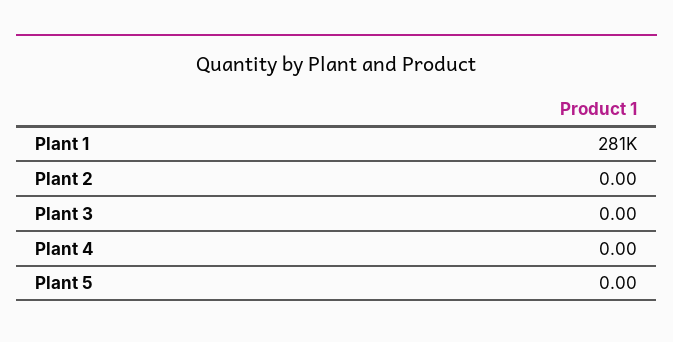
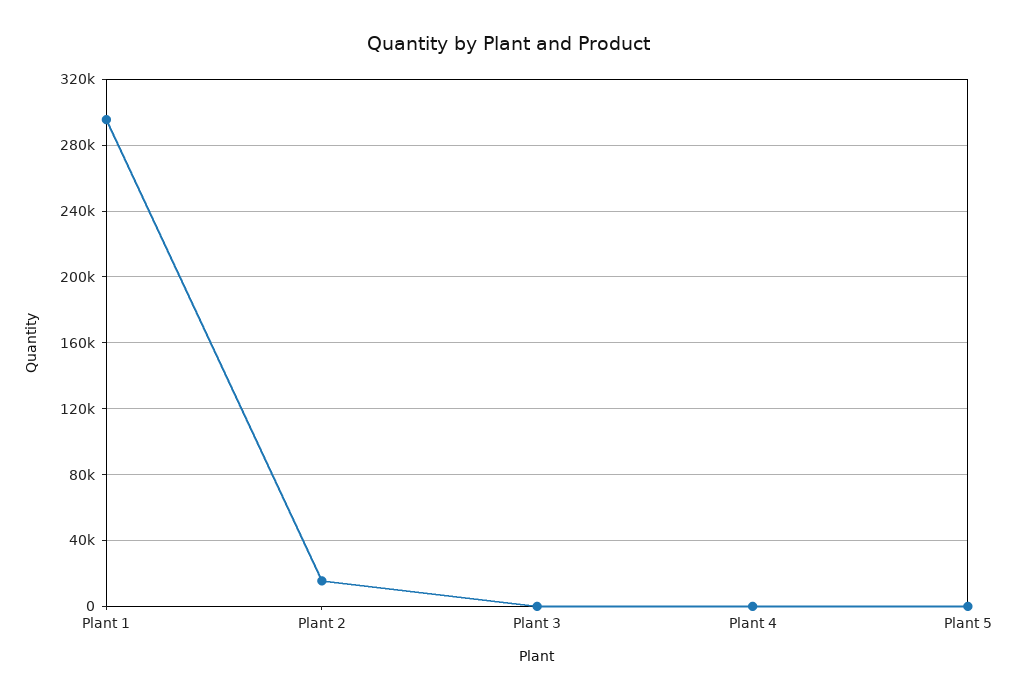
Plant 1: 281000 -> 295000
Plant 2: 0 -> 15000

